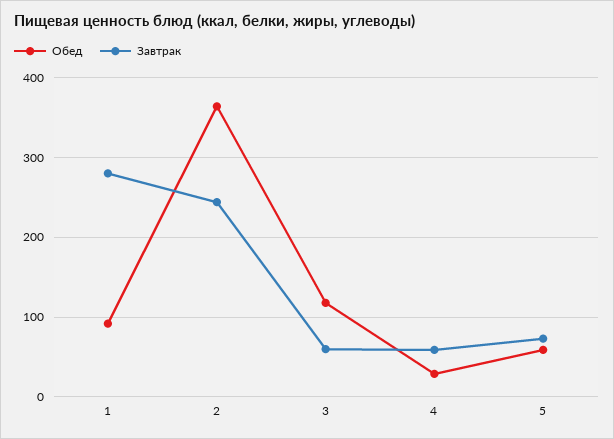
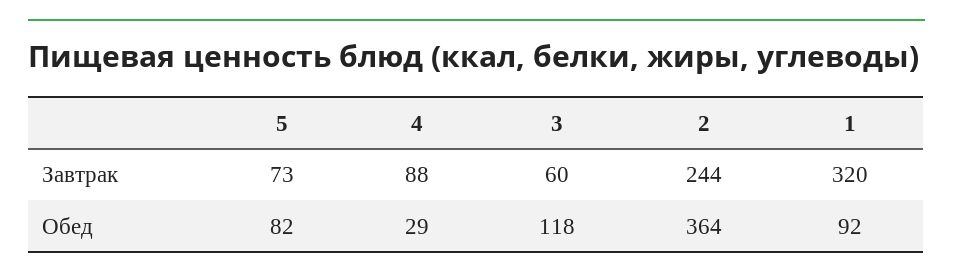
Завтрак, 1: 280 -> 320
Завтрак, 4: 60 -> 88
Обед, 5: 60 -> 82

